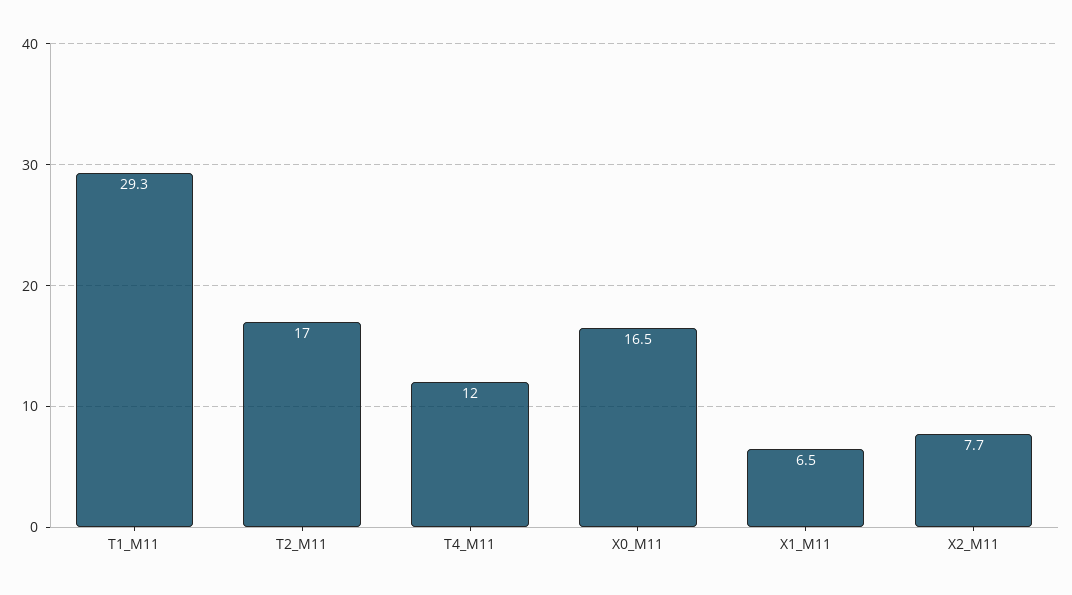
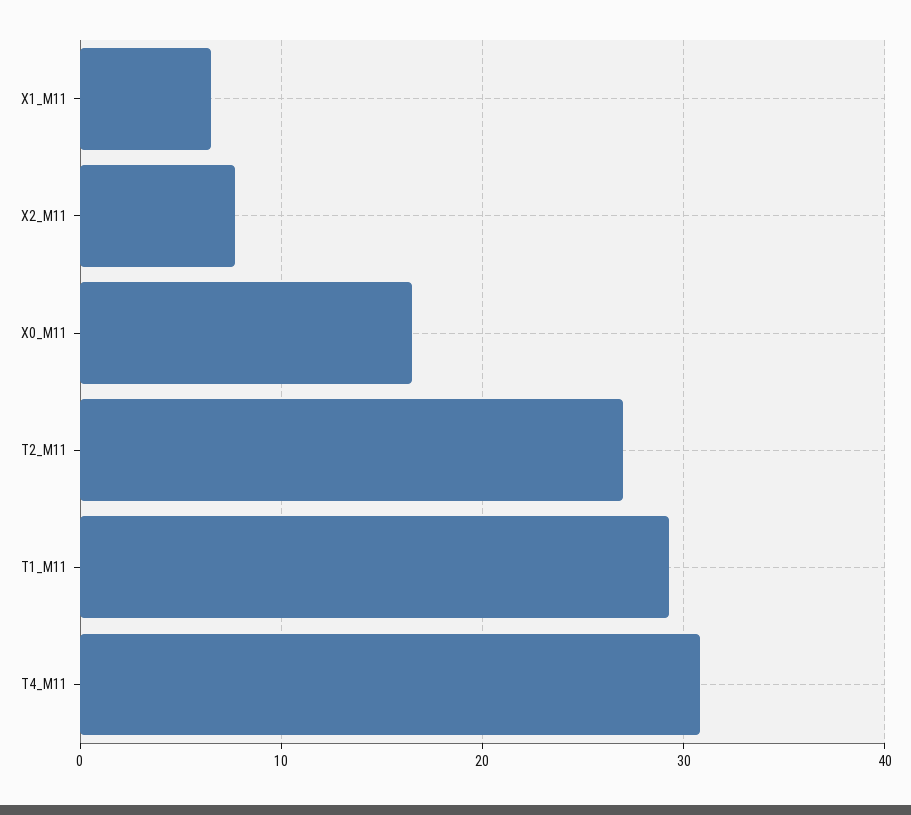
T2_M11: 17 -> 27
T4_M11: 12 -> 31

